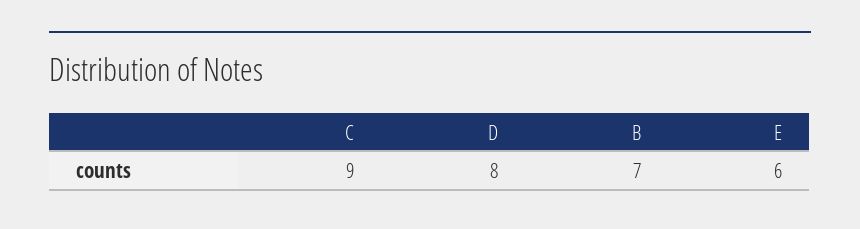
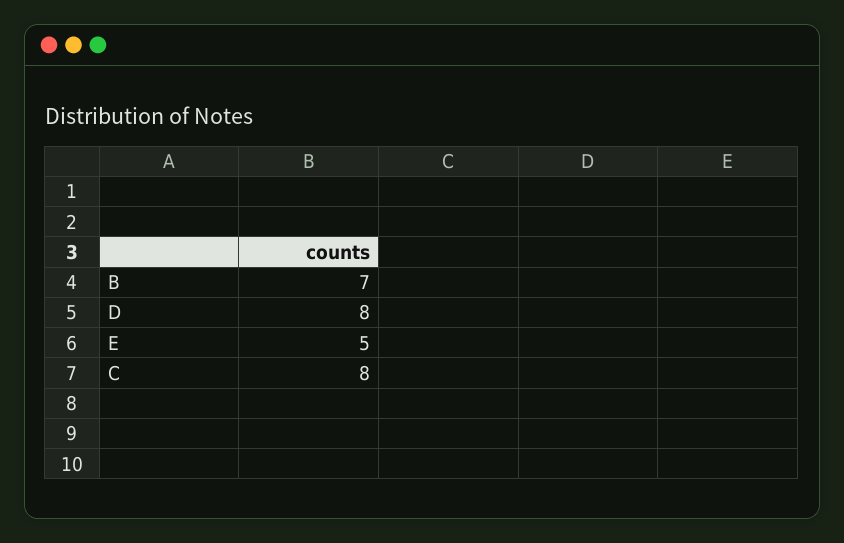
C: 9 -> 8
E: 6 -> 5

